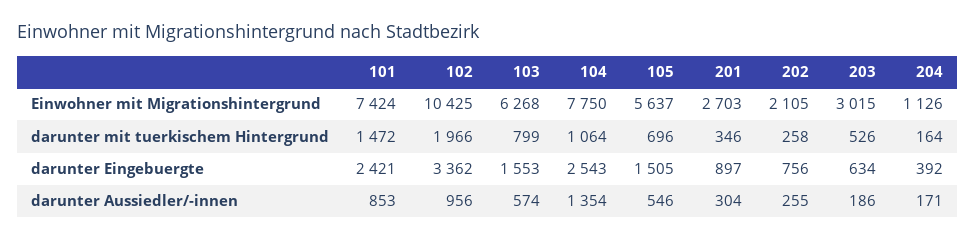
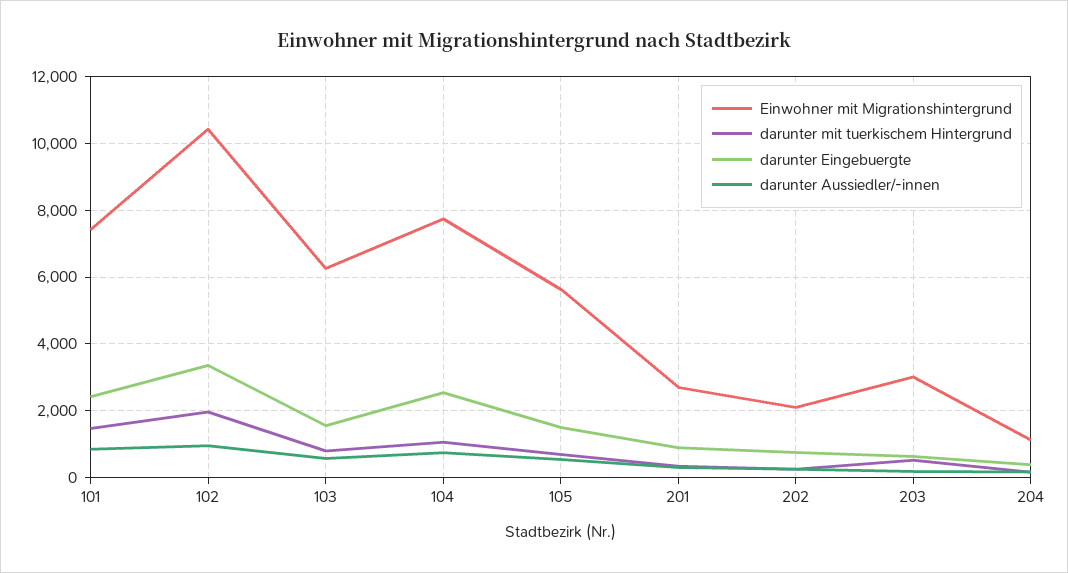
darunter Aussiedler/-innen, 104: 1354 -> 800

